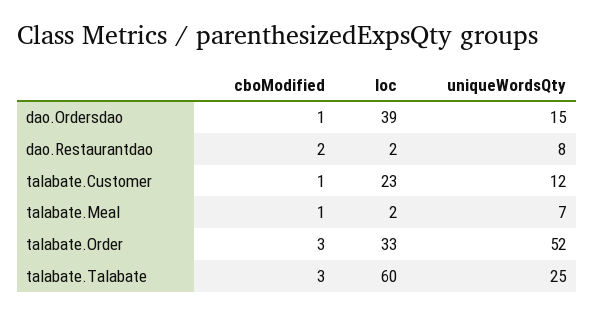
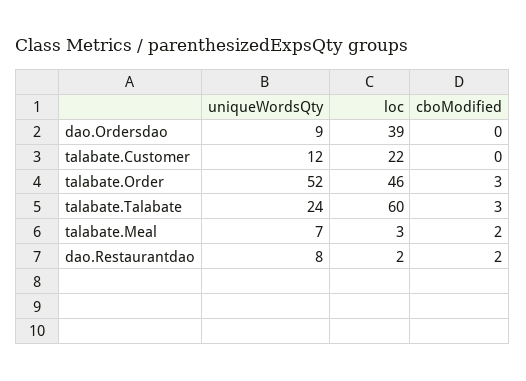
cboModified, dao.Ordersdao: 1 -> 0
uniqueWordsQty, dao.Ordersdao: 15 -> 9
cboModified, talabate.Customer: 1 -> 0
loc, talabate.Customer: 23 -> 22
cboModified, talabate.Meal: 1 -> 2
loc, talabate.Meal: 2 -> 3
loc, talabate.Order: 33 -> 46
uniqueWordsQty, talabate.Talabate: 25 -> 24

